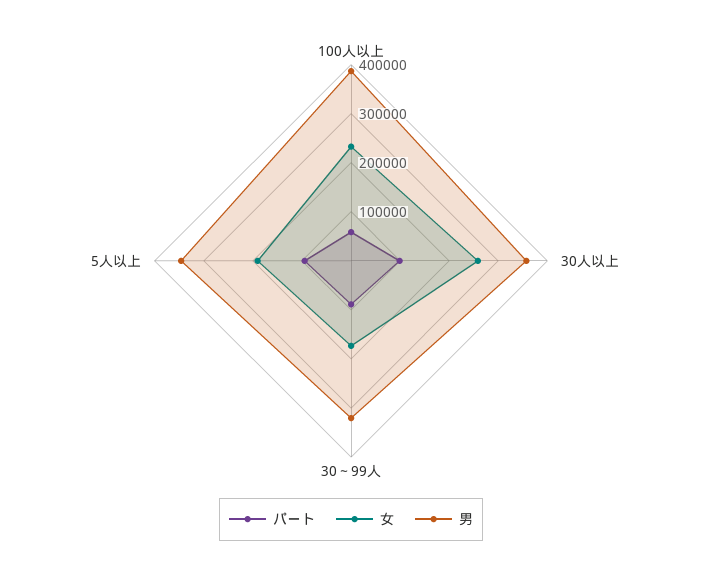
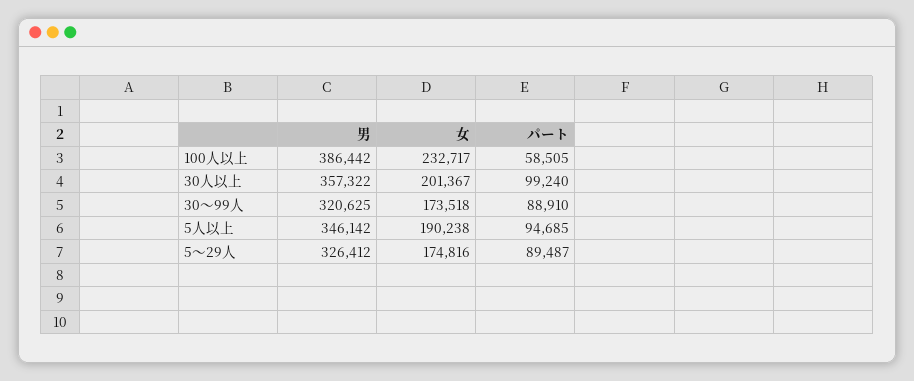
女, 30人以上: 260000 -> 201367
男, 5～29人: none -> 326412
女, 5～29人: none -> 174816
パート, 5～29人: none -> 89487

